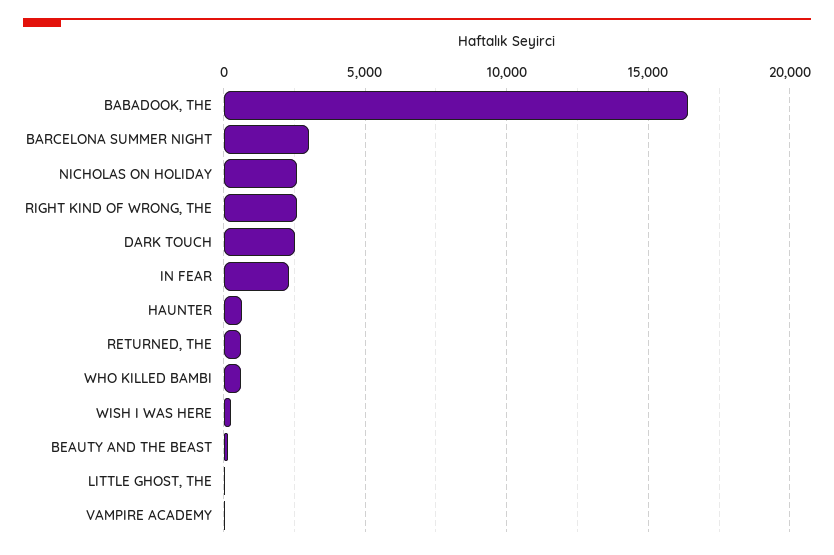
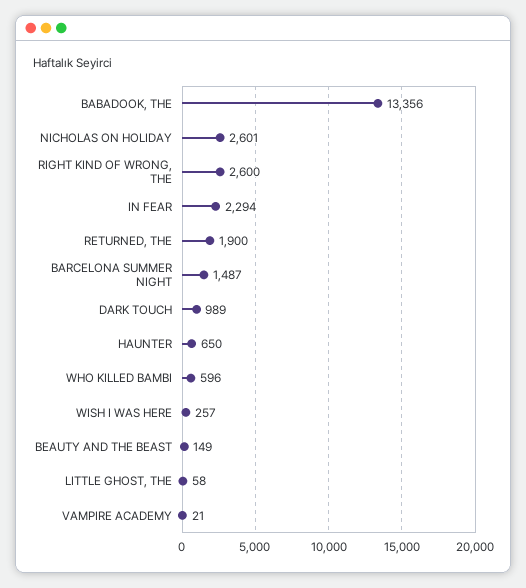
BABADOOK, THE: 16500 -> 13356
BARCELONA SUMMER NIGHT: 3000 -> 1487
DARK TOUCH: 2500 -> 989
RETURNED, THE: 500 -> 1900

